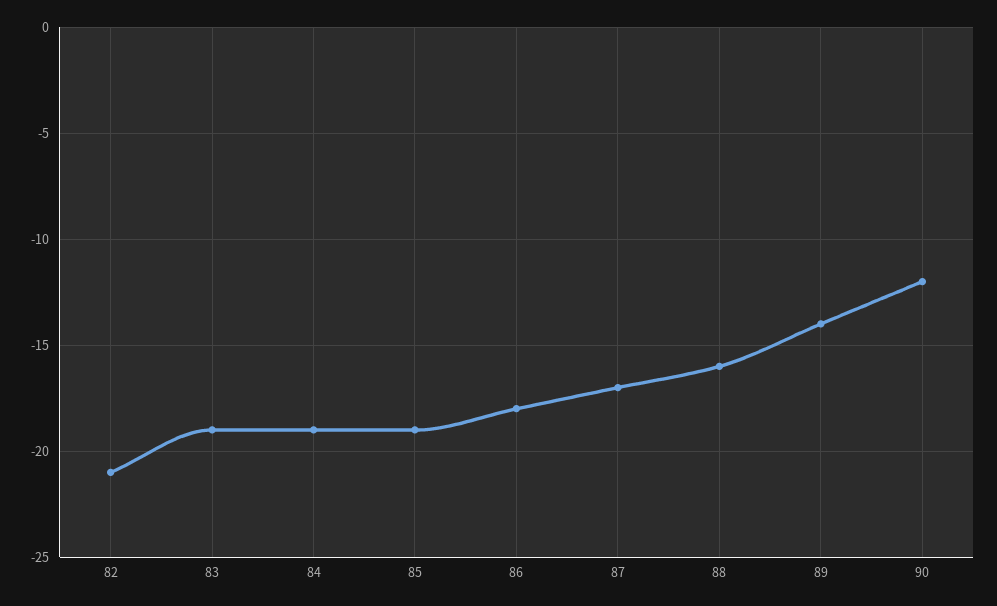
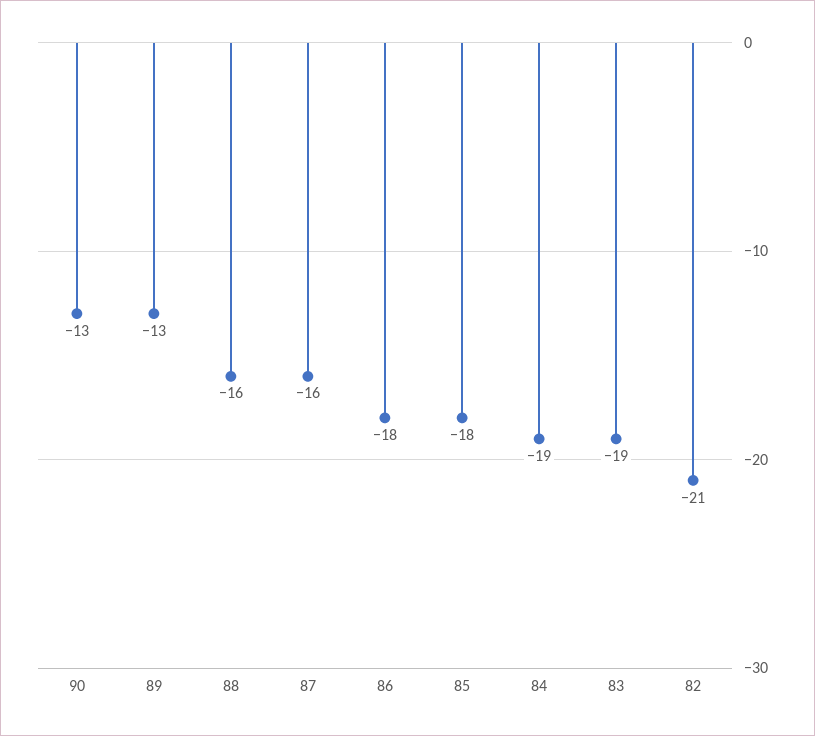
85: -19 -> -18
87: -17 -> -16
89: -14 -> -13
90: -12 -> -13

